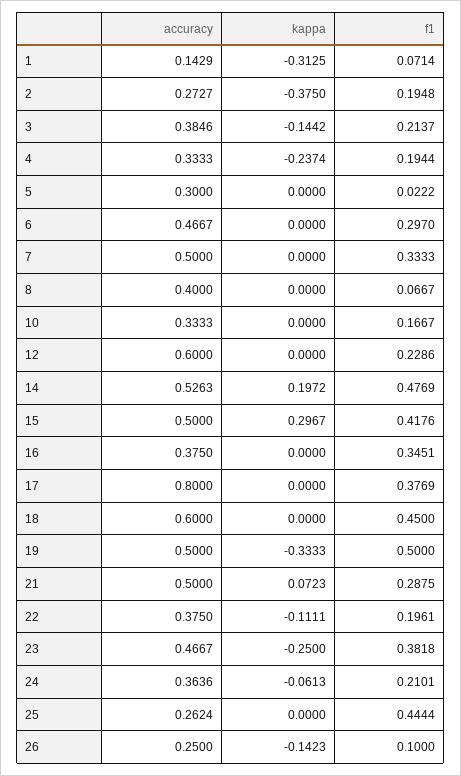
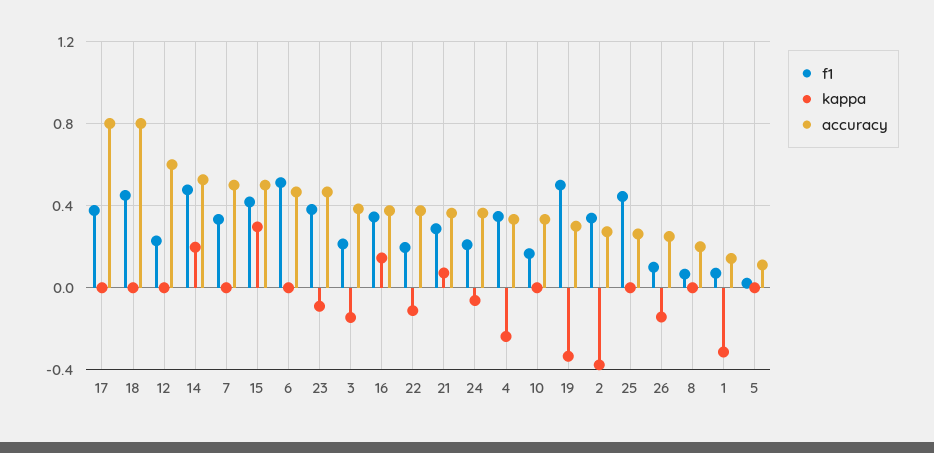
f1, 2: 0.1948 -> 0.35
f1, 4: 0.1944 -> 0.35
accuracy, 5: 0.3 -> 0.1
f1, 6: 0.297 -> 0.5
accuracy, 8: 0.4 -> 0.2
kappa, 16: 0 -> 0.15
accuracy, 18: 0.6 -> 0.8
accuracy, 19: 0.5 -> 0.3
accuracy, 21: 0.5 -> 0.35
kappa, 23: -0.25 -> -0.1

